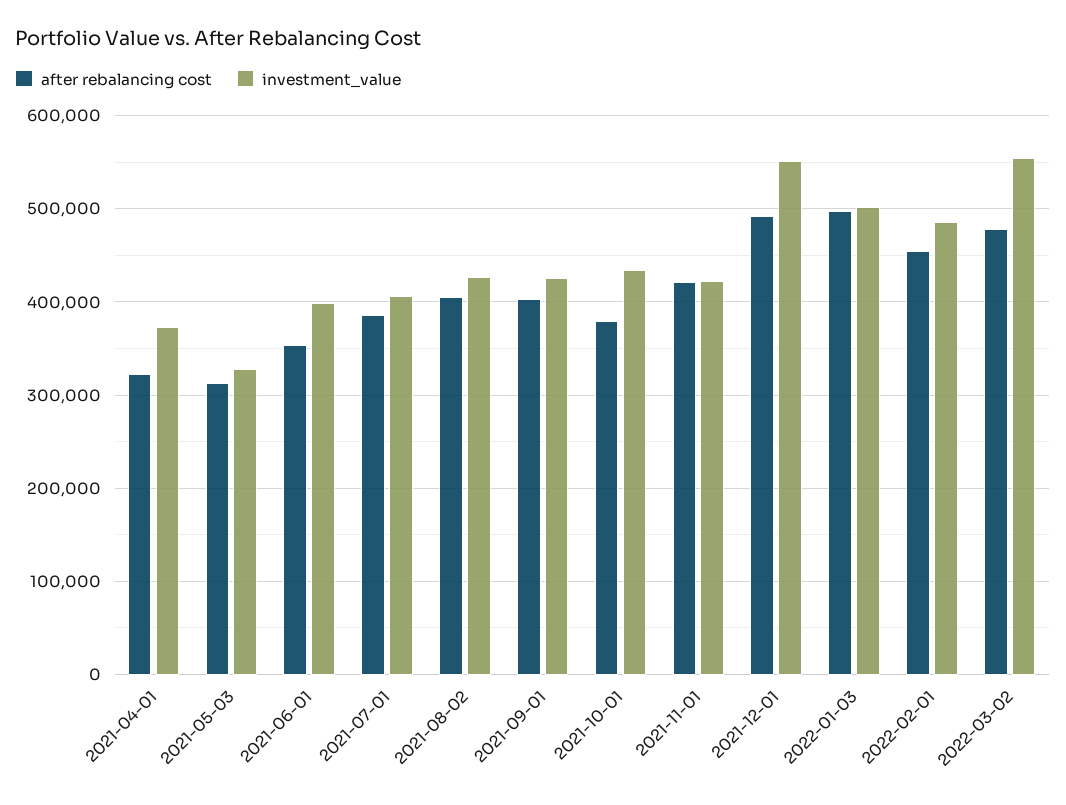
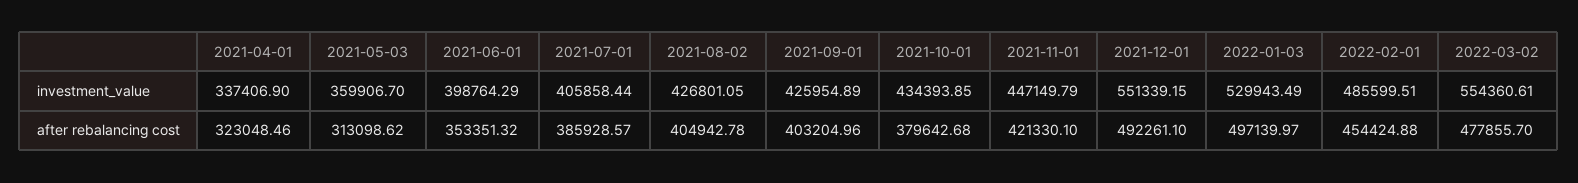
investment_value, 2021-04-01: 370000 -> 337406.9
investment_value, 2021-05-03: 330000 -> 359906.7
investment_value, 2021-11-01: 420000 -> 447149.79
investment_value, 2022-01-03: 500000 -> 529943.49

